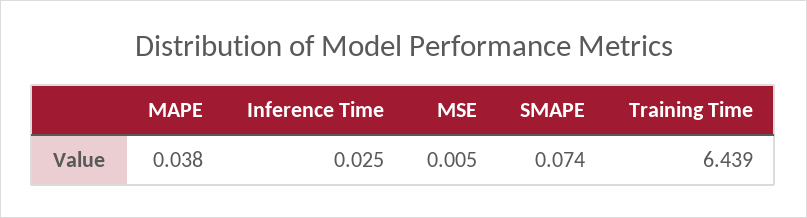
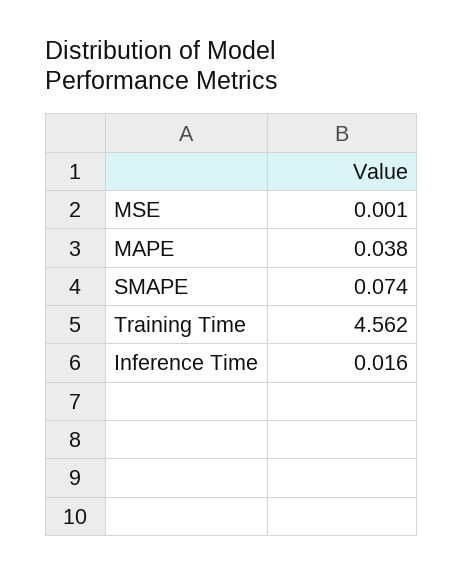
Inference Time: 0.025 -> 0.016
MSE: 0.005 -> 0.001
Training Time: 6.439 -> 4.562

